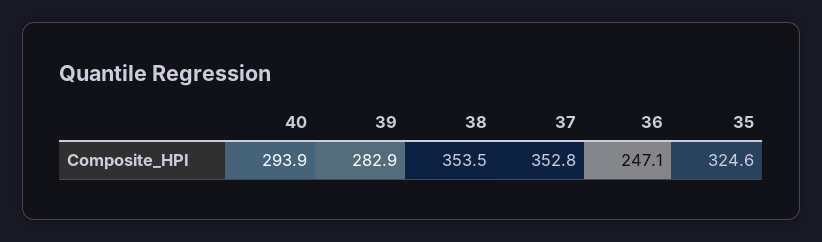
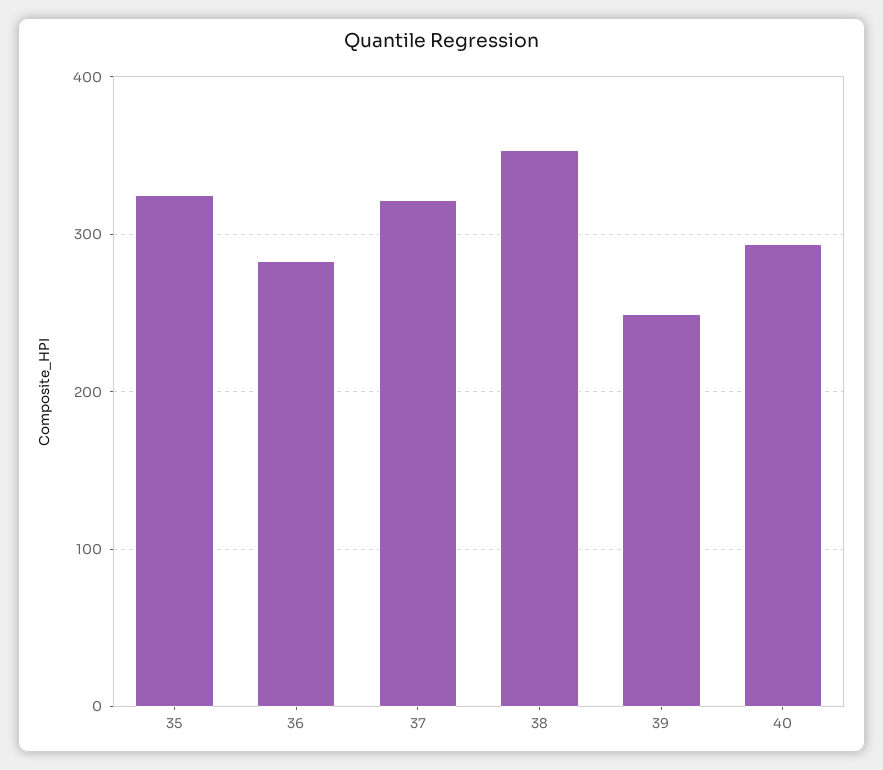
39: 282.9 -> 250
37: 352.8 -> 320
36: 247.1 -> 280

